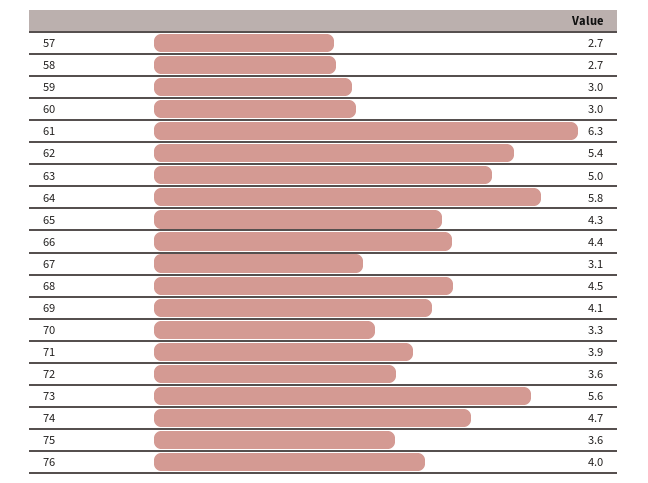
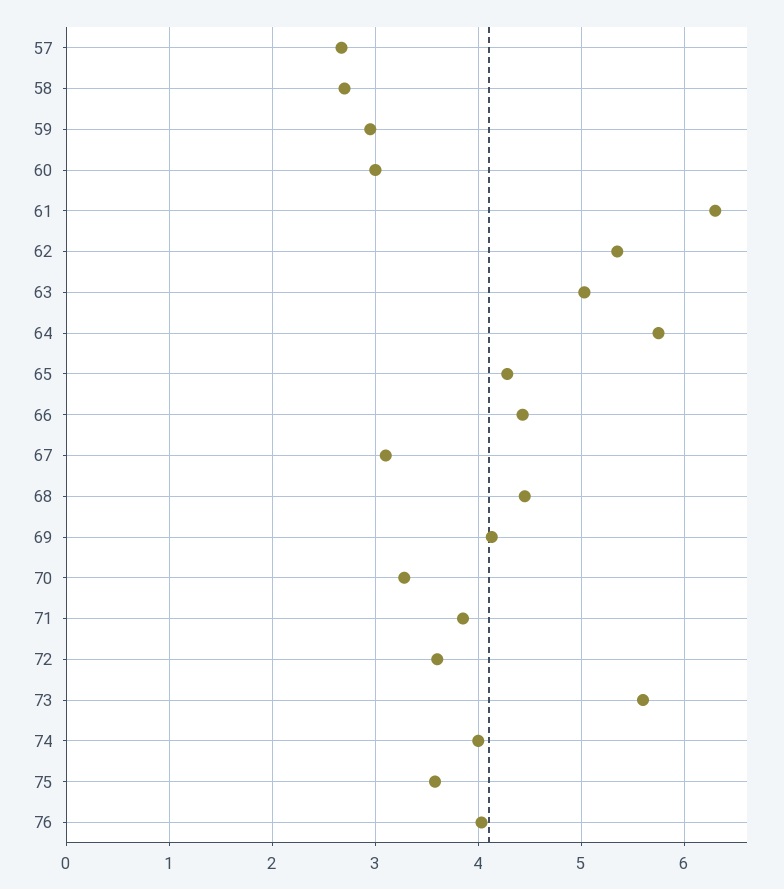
74: 4.7 -> 4

